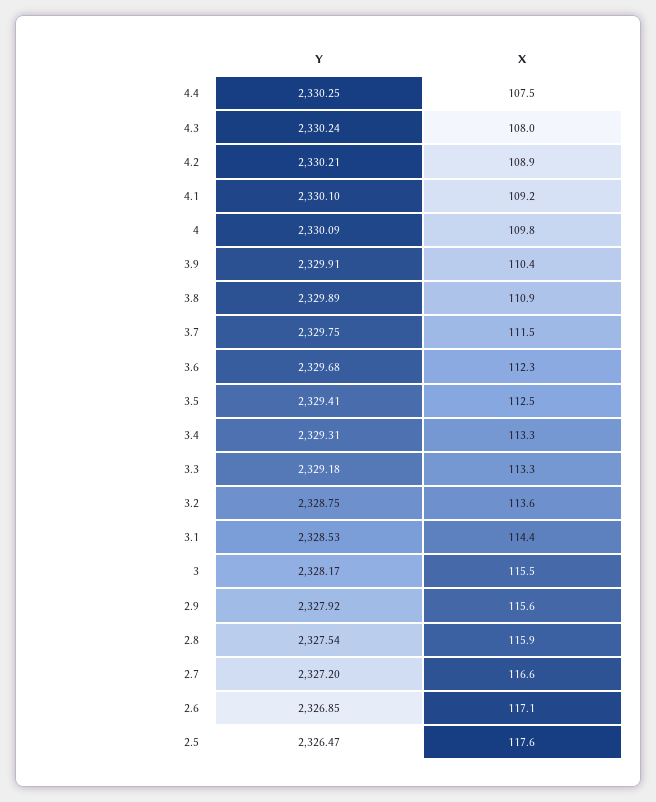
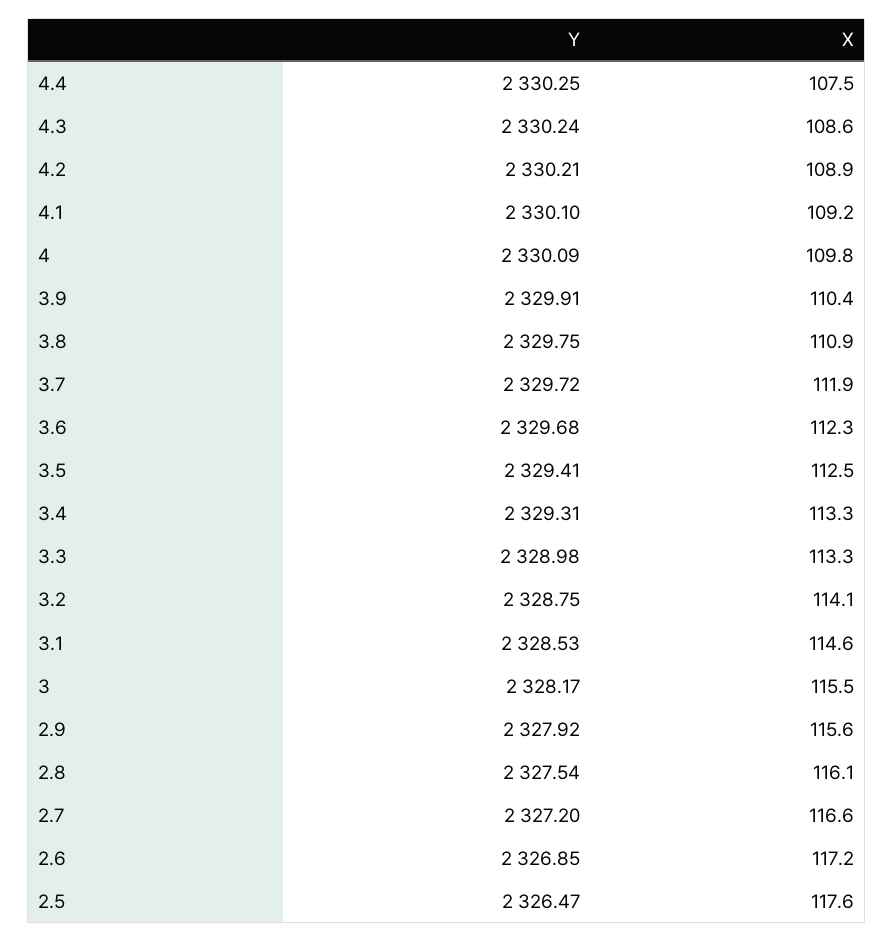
X, 4.3: 108 -> 108.6
Y, 3.8: 2329.89 -> 2329.75
Y, 3.7: 2329.75 -> 2329.72
X, 3.7: 111.5 -> 111.9
Y, 3.3: 2329.18 -> 2328.98
X, 3.2: 113.6 -> 114.1
X, 3.1: 114.4 -> 114.6
X, 2.8: 115.9 -> 116.1
X, 2.6: 117.1 -> 117.2

